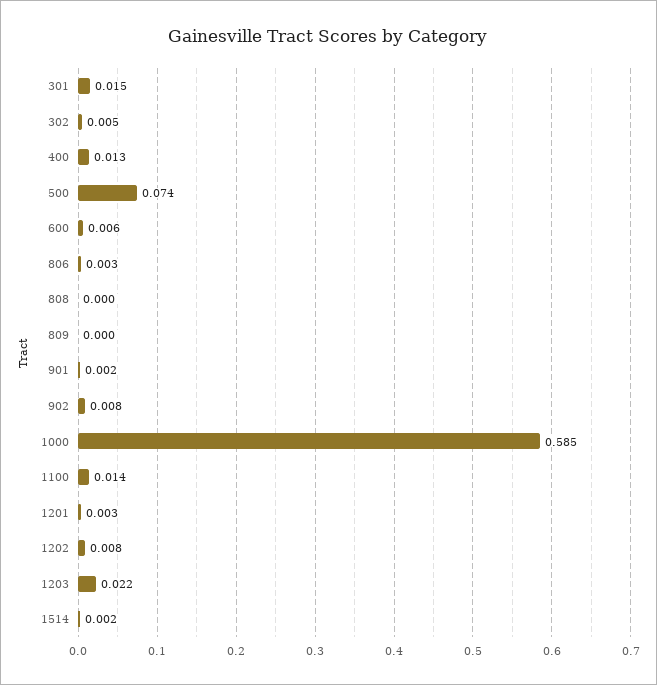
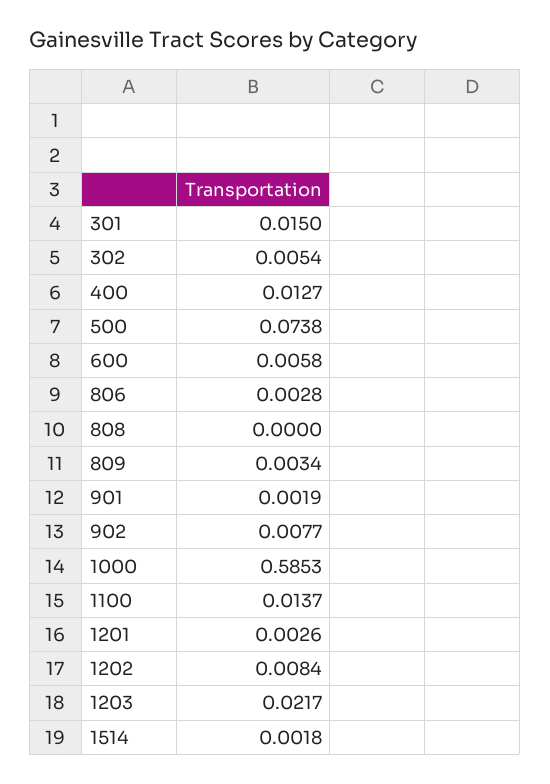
809: 0 -> 0.0034

